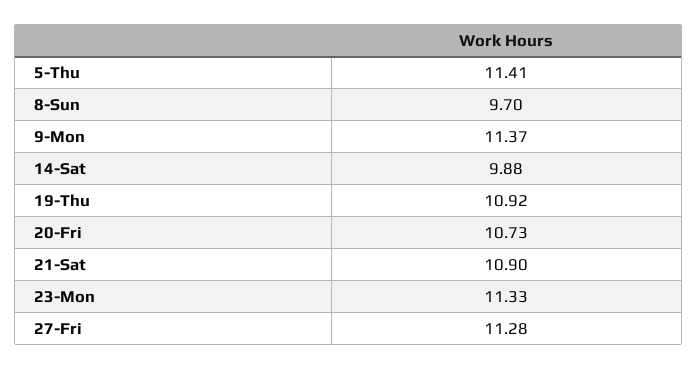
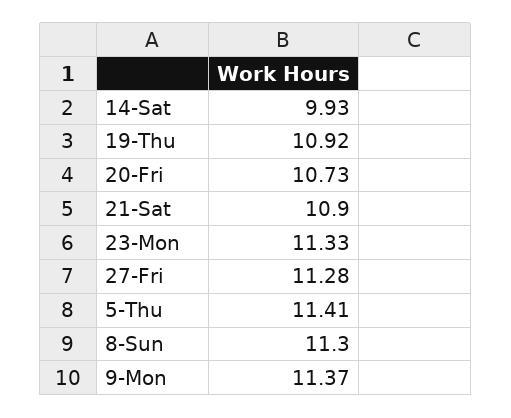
8-Sun: 9.7 -> 11.3
14-Sat: 9.88 -> 9.93

